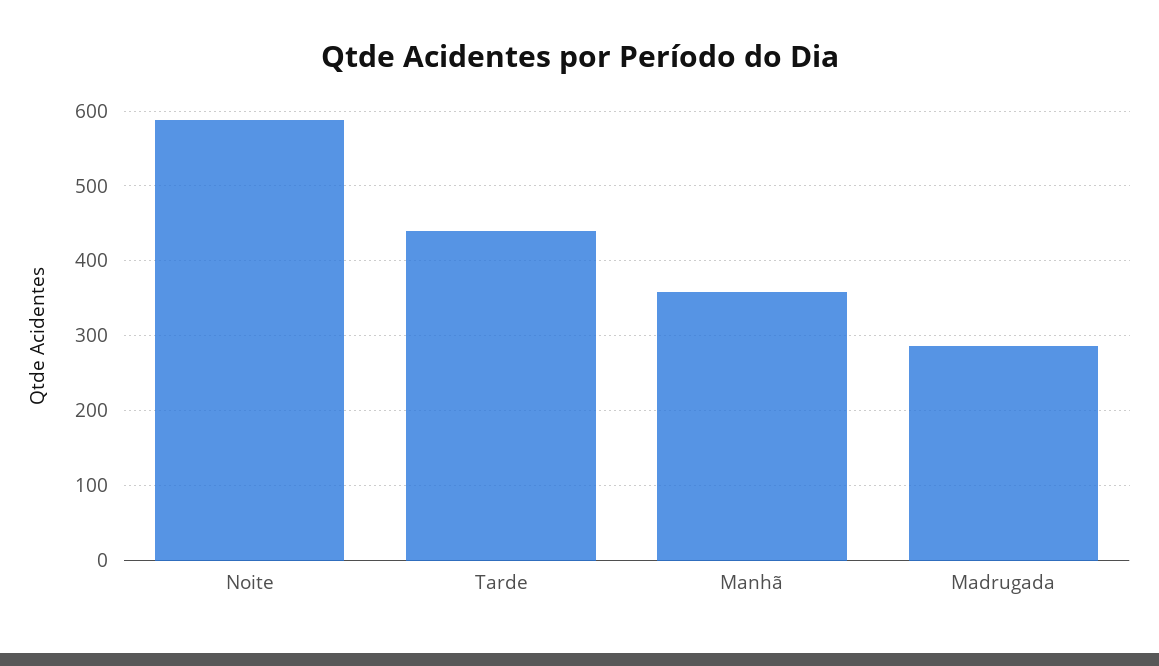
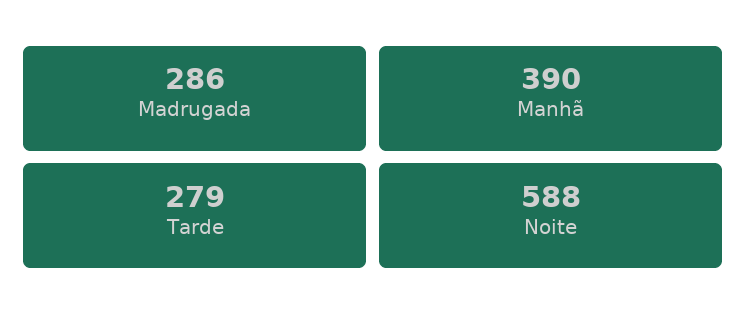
Tarde: 440 -> 279
Manhã: 360 -> 390

